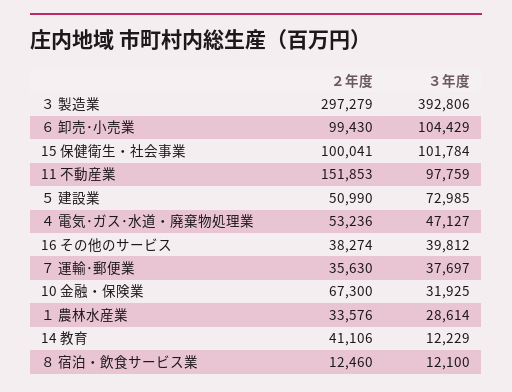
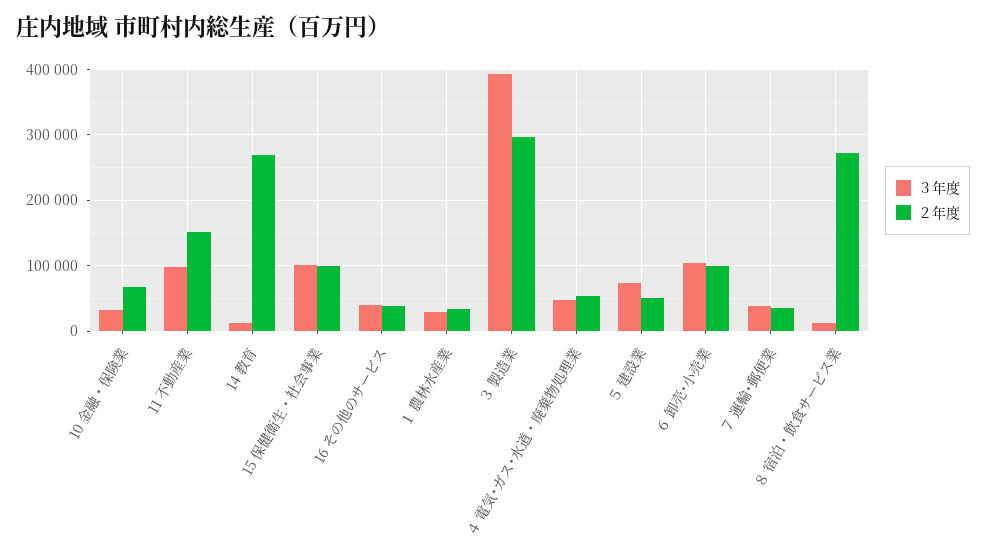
２年度, 14 教育: 41106 -> 270000
２年度, ８ 宿泊・飲食サービス業: 12460 -> 270000

